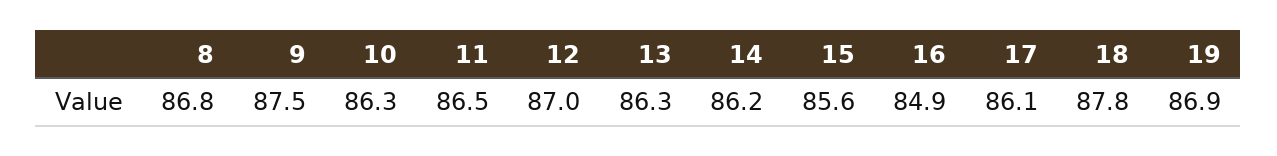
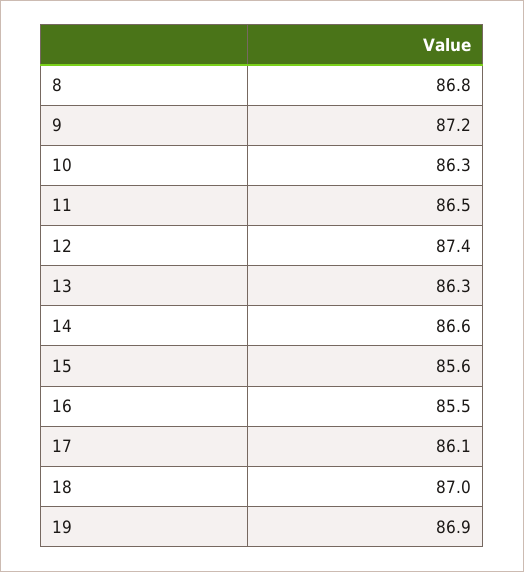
9: 87.5 -> 87.2
12: 87 -> 87.4
14: 86.2 -> 86.6
16: 84.9 -> 85.5
18: 87.8 -> 87

